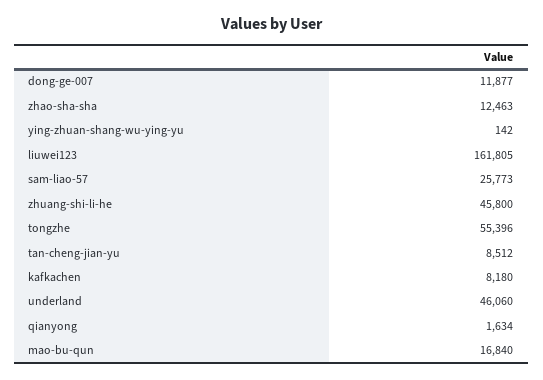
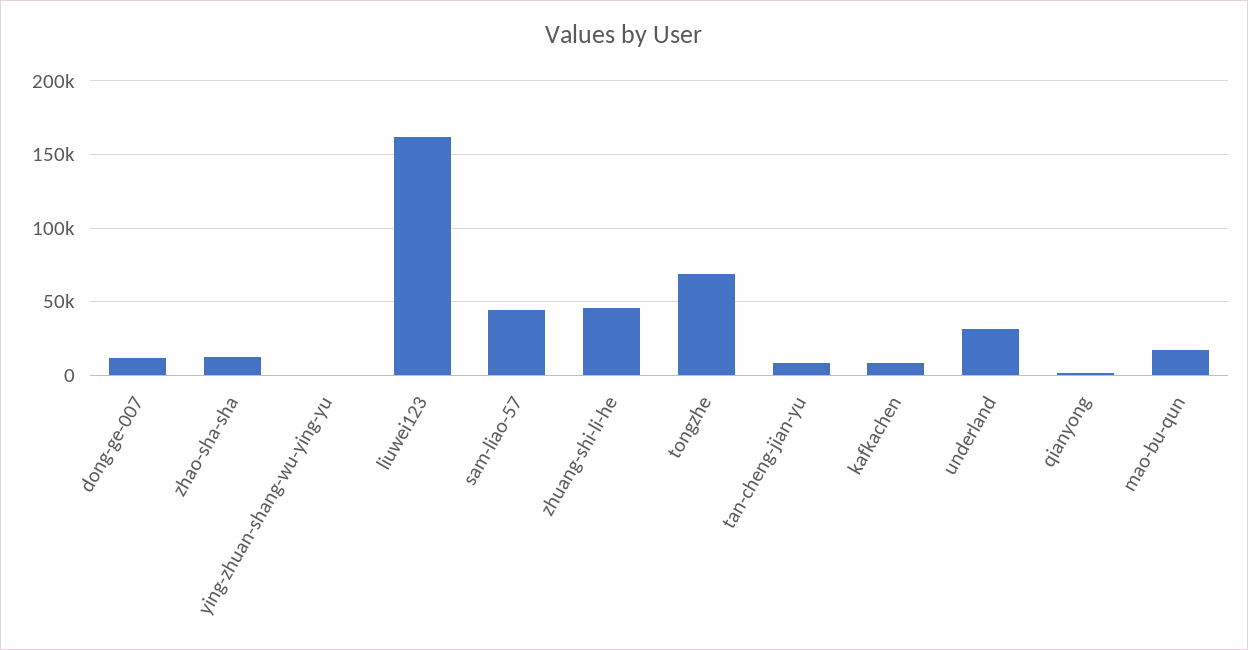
sam-liao-57: 25773 -> 45000
tongzhe: 55396 -> 70000
underland: 46060 -> 30000

